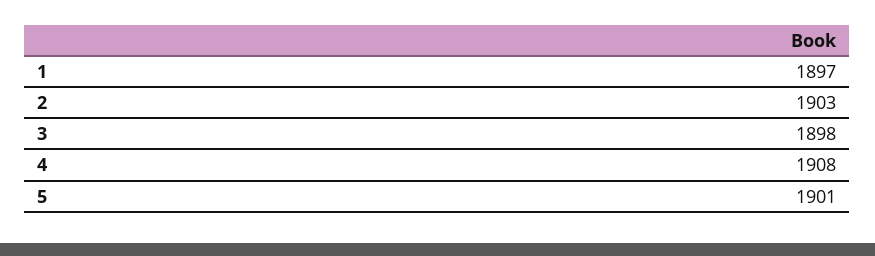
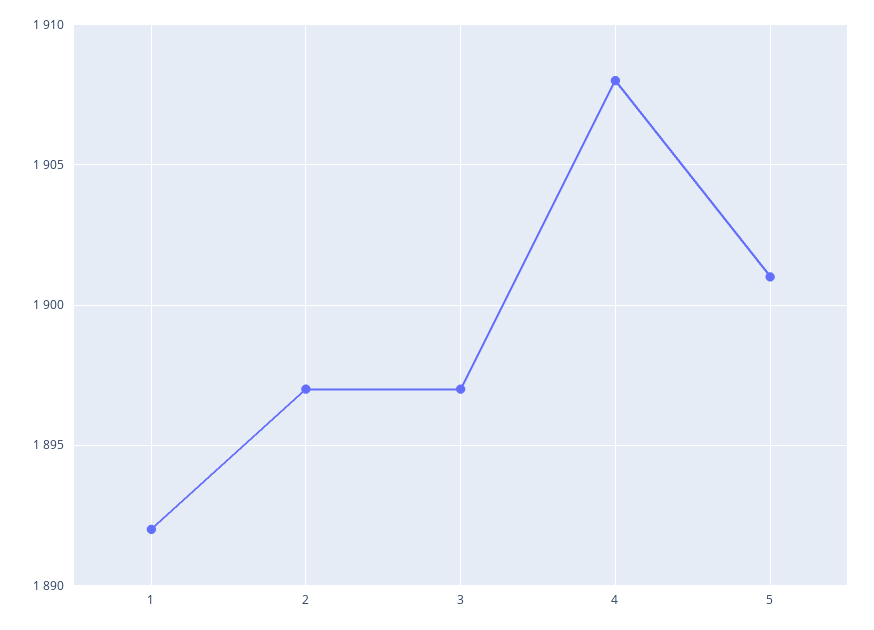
1: 1897 -> 1892
2: 1903 -> 1897
3: 1898 -> 1897

